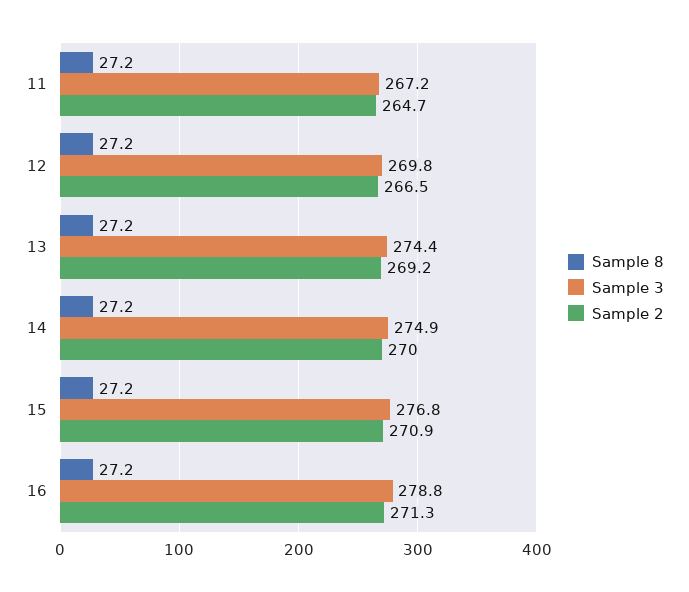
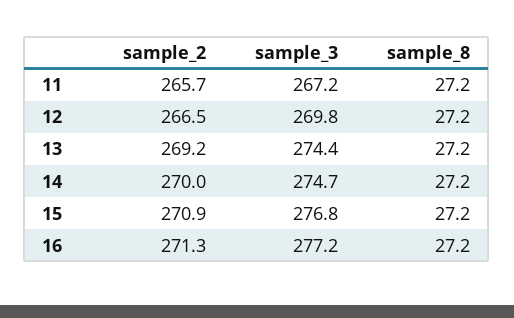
Sample 2, 11: 264.7 -> 265.7
Sample 3, 14: 274.9 -> 274.7
Sample 3, 16: 278.8 -> 277.2

